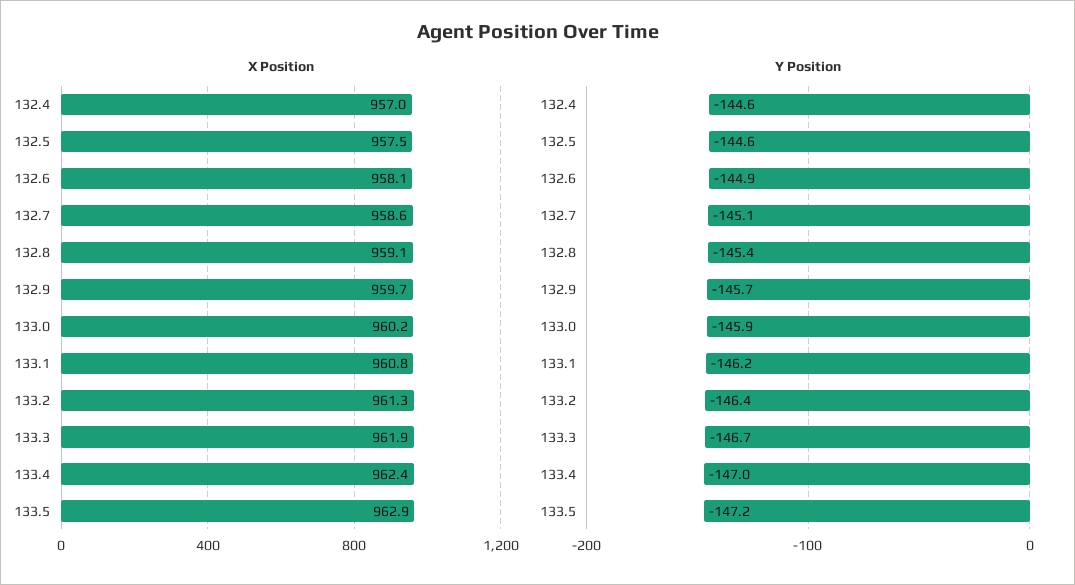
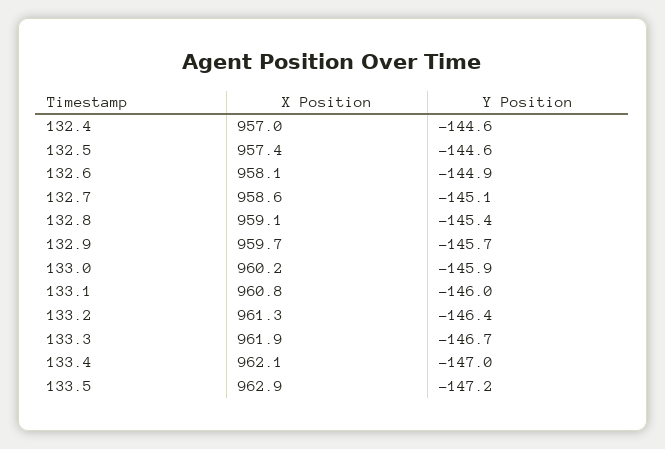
X Position, 132.5: 957.5 -> 957.4
X Position, 133.4: 962.4 -> 962.1
Y Position, 133.1: -146.2 -> -146

